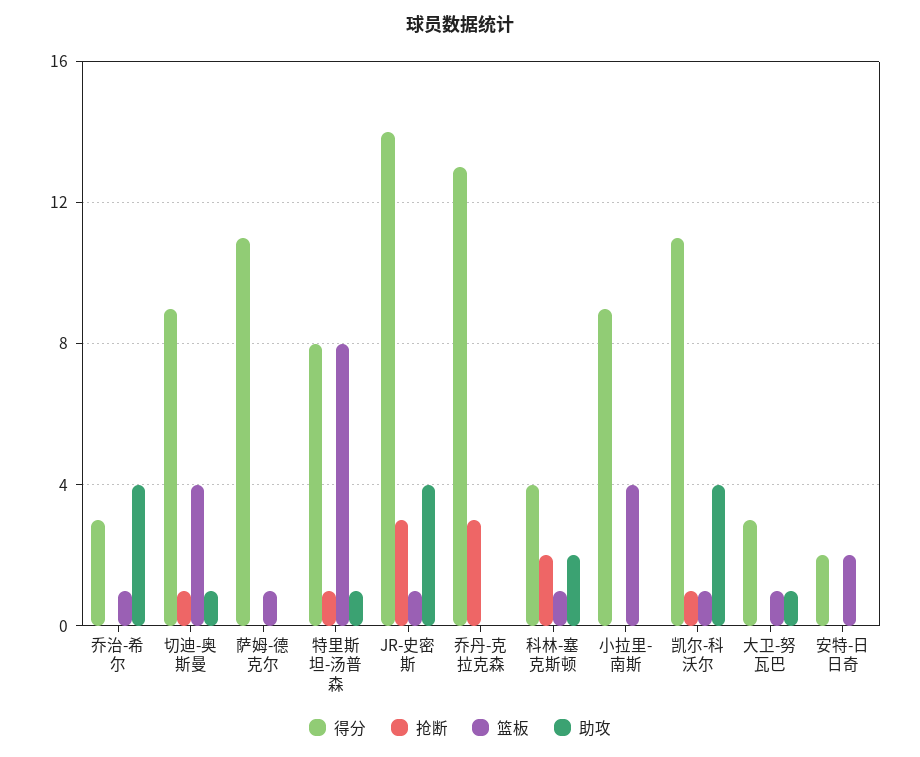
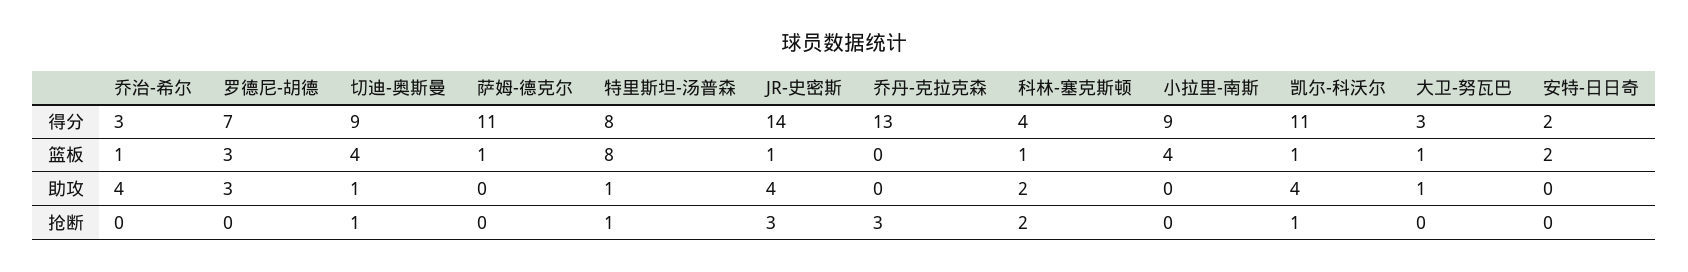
得分, 罗德尼-胡德: none -> 7
篮板, 罗德尼-胡德: none -> 3
助攻, 罗德尼-胡德: none -> 3
抢断, 罗德尼-胡德: none -> 0

